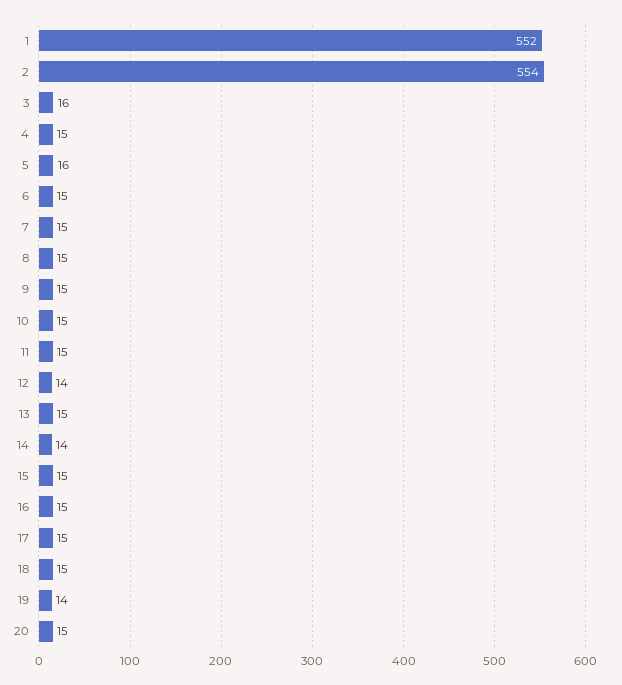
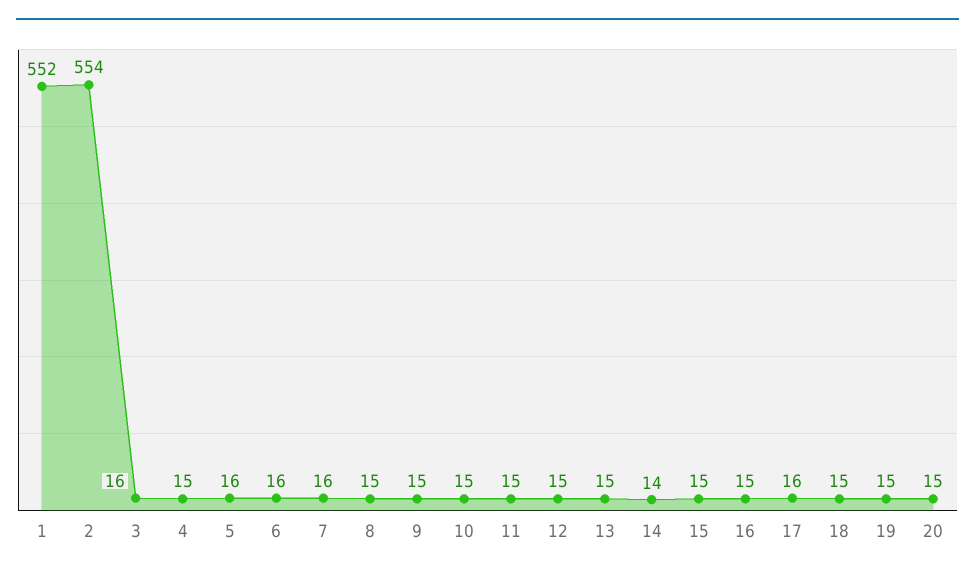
6: 15 -> 16
7: 15 -> 16
12: 14 -> 15
17: 15 -> 16
19: 14 -> 15

